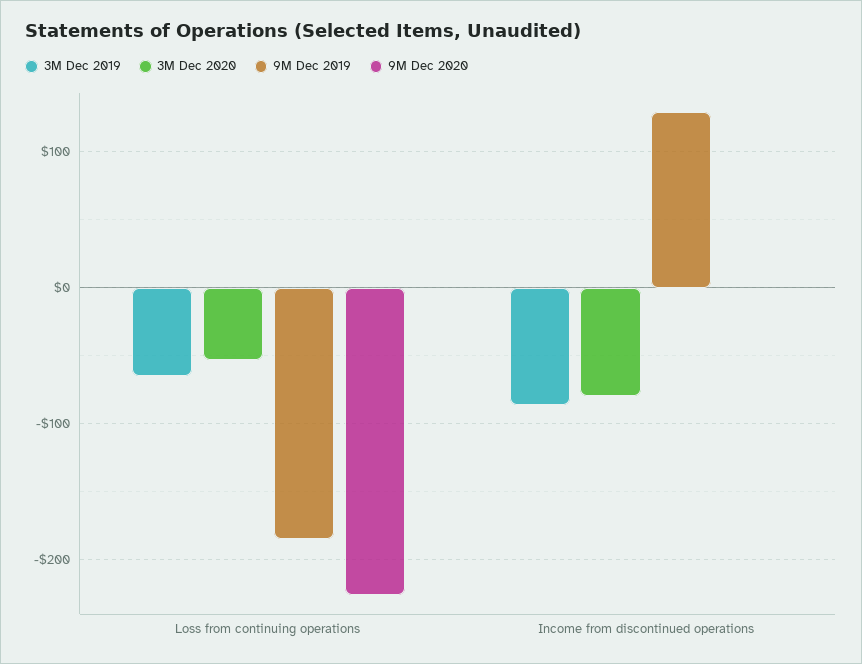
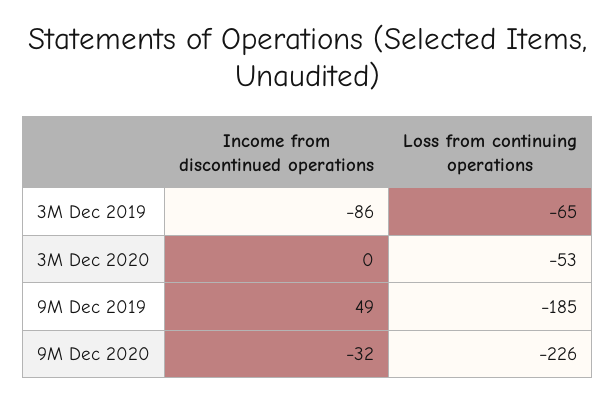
3M Dec 2020, Income from discontinued operations: -80 -> 0
9M Dec 2019, Income from discontinued operations: 130 -> 49
9M Dec 2020, Income from discontinued operations: 0 -> -32

